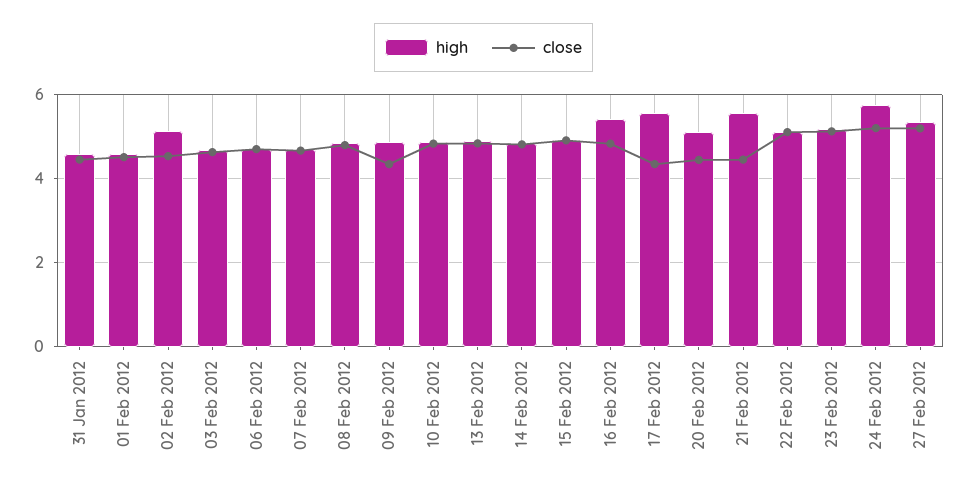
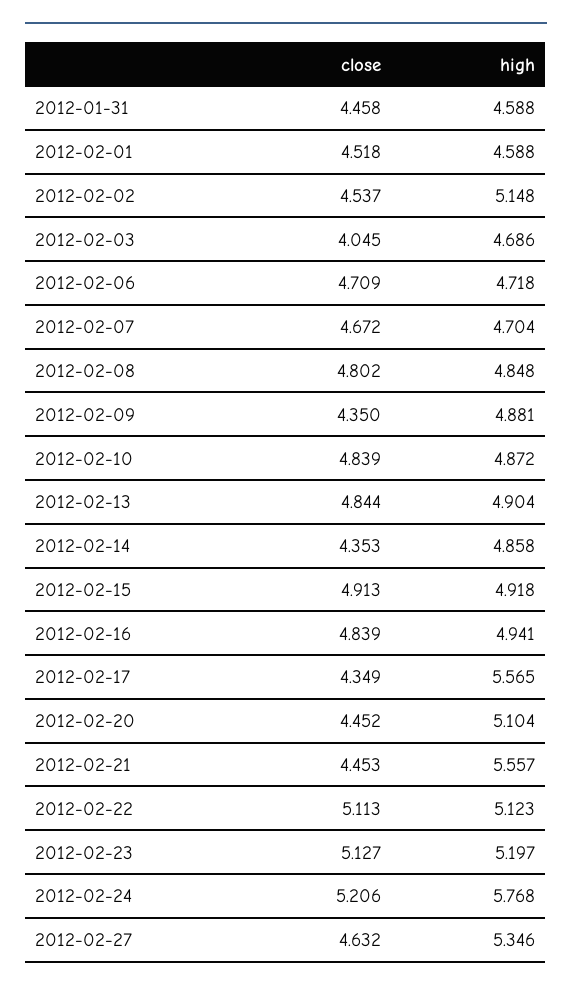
close, 03 Feb 2012: 4.6 -> 4.045
close, 14 Feb 2012: 4.8 -> 4.353
high, 16 Feb 2012: 5.4 -> 4.941
close, 27 Feb 2012: 5.2 -> 4.632

